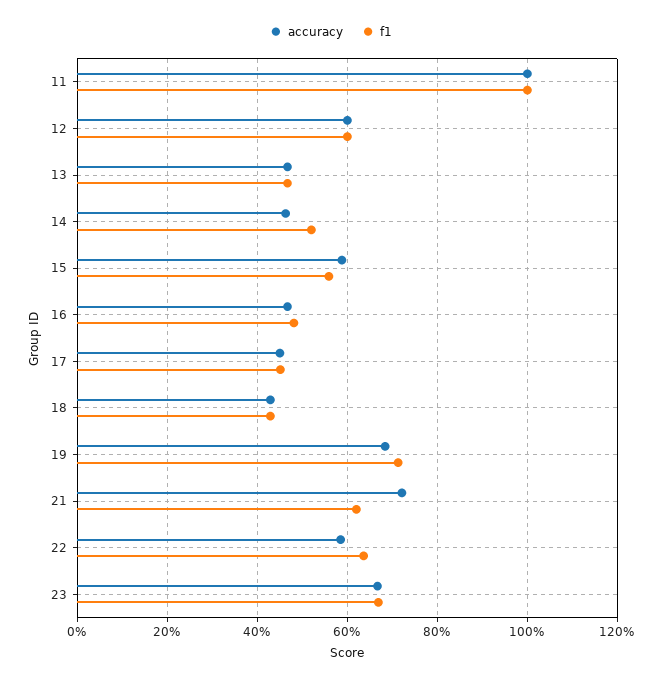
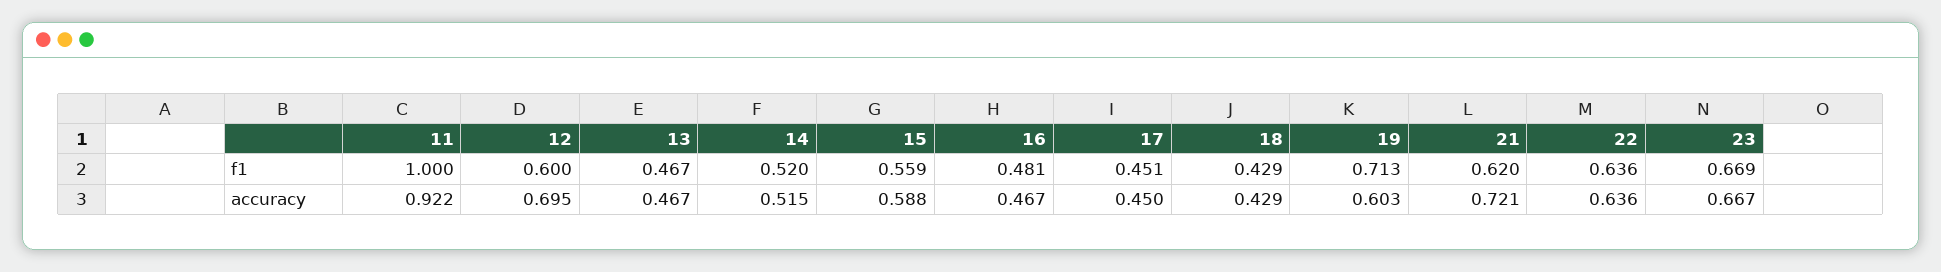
accuracy, 11: 1 -> 0.922
accuracy, 12: 0.6 -> 0.695
accuracy, 14: 0.46 -> 0.515
accuracy, 19: 0.68 -> 0.603
accuracy, 22: 0.58 -> 0.636

